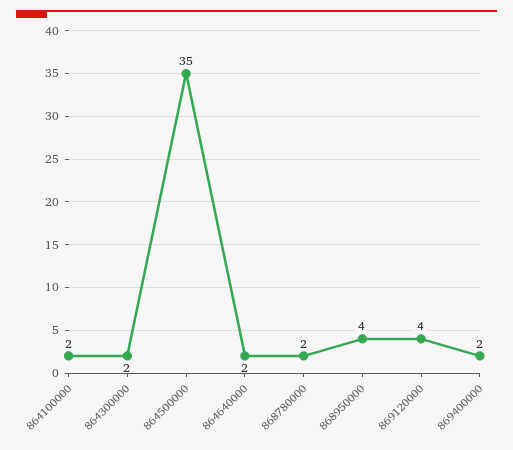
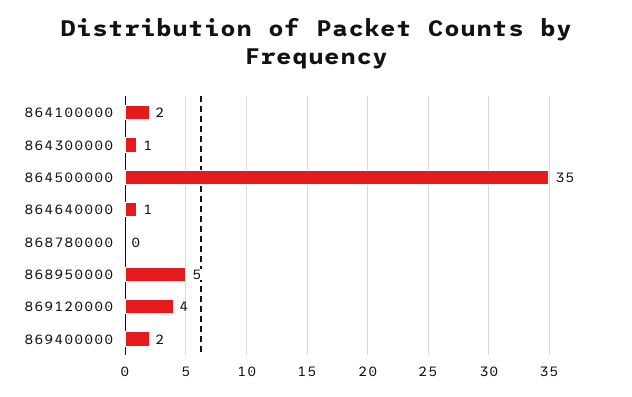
864300000: 2 -> 1
864640000: 2 -> 1
868780000: 2 -> 0
868950000: 4 -> 5

